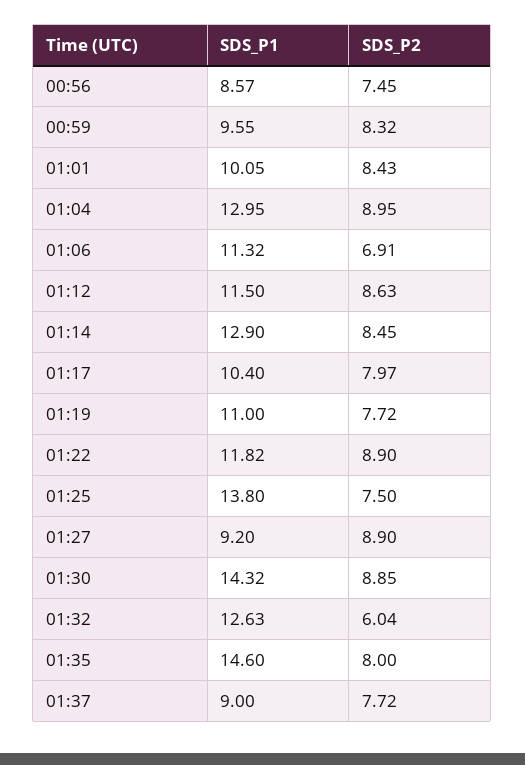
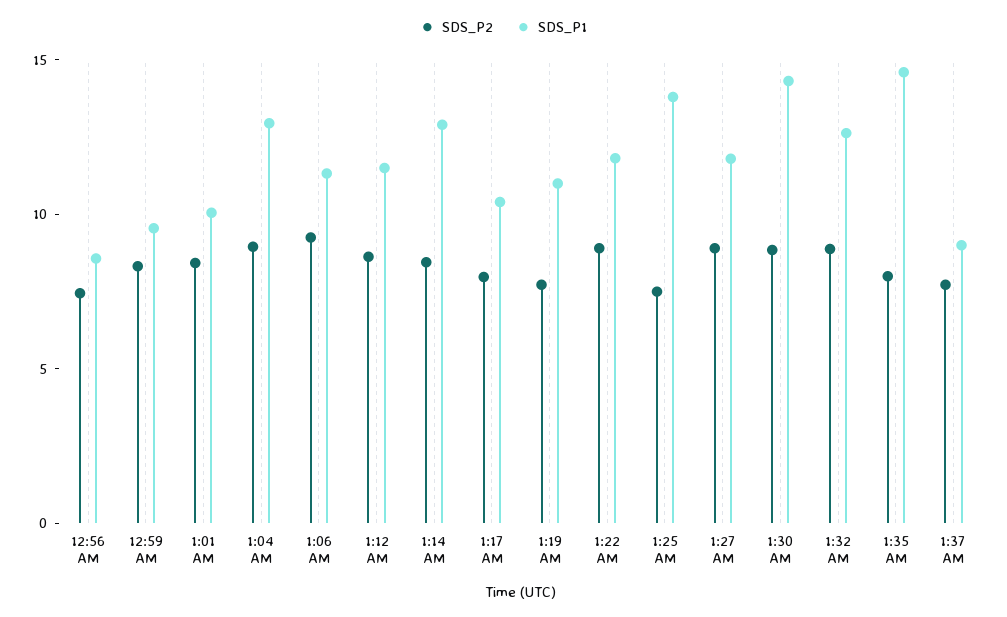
SDS_P2, 01:06: 6.91 -> 9
SDS_P1, 01:27: 9.2 -> 12
SDS_P2, 01:32: 6.04 -> 9

